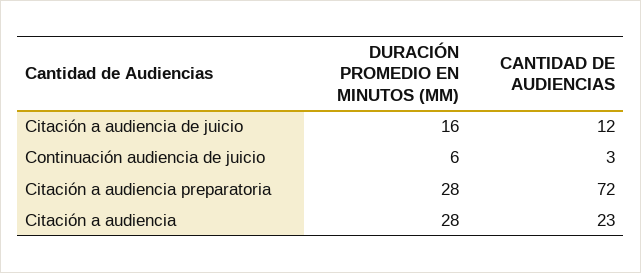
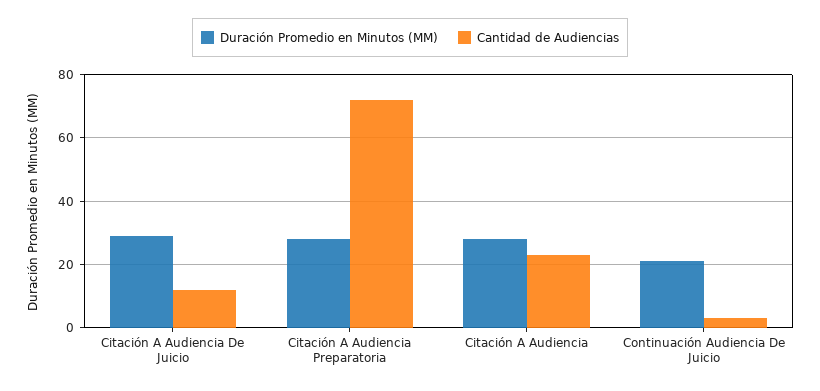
DURACIÓN PROMEDIO EN MINUTOS (MM), Citación a audiencia de juicio: 16 -> 30
DURACIÓN PROMEDIO EN MINUTOS (MM), Continuación audiencia de juicio: 6 -> 20

